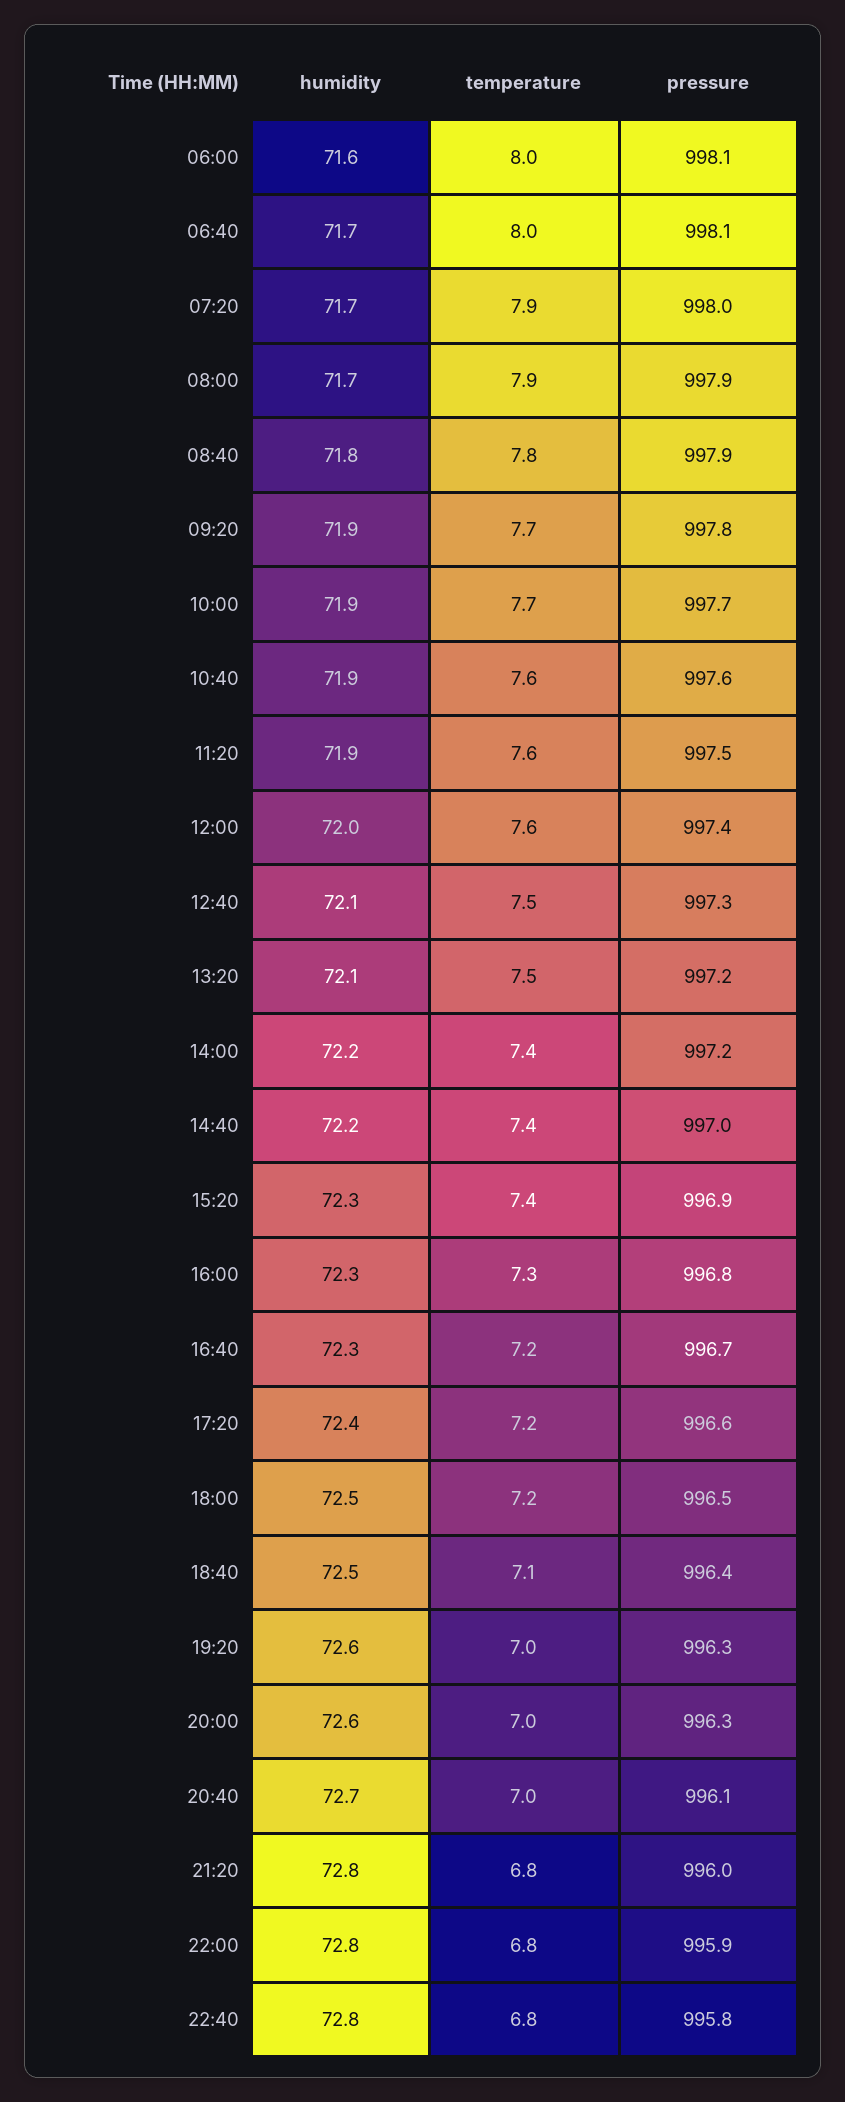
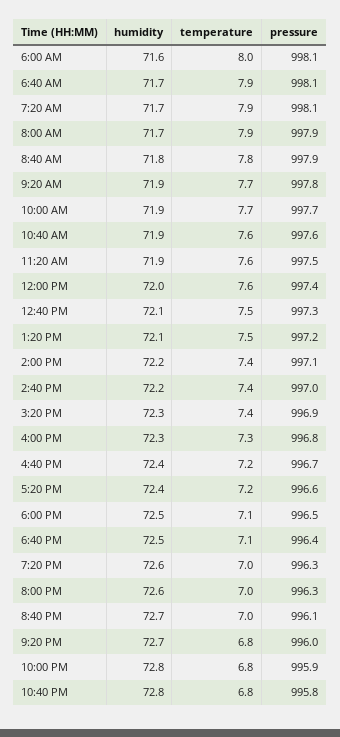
temperature, 06:40: 8 -> 7.9
pressure, 07:20: 998 -> 998.1
pressure, 14:00: 997.2 -> 997.1
humidity, 16:40: 72.3 -> 72.4
temperature, 18:00: 7.2 -> 7.1
humidity, 21:20: 72.8 -> 72.7

